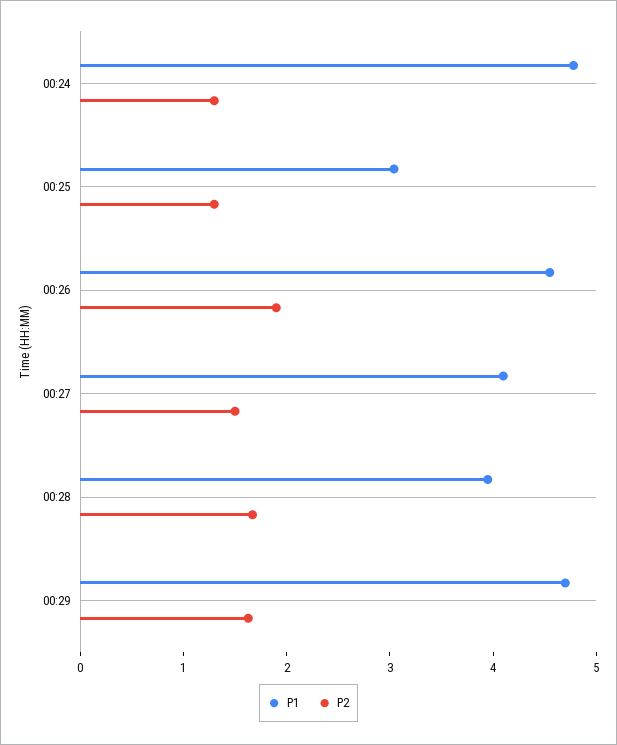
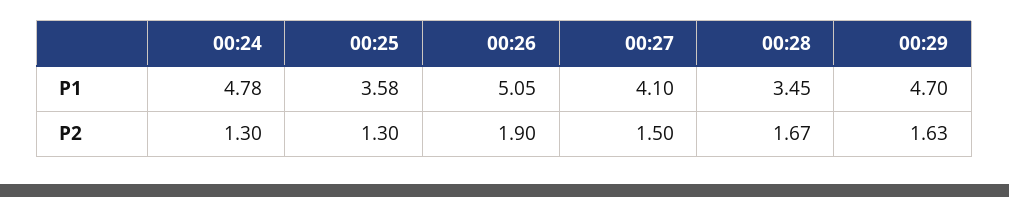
P1, 00:25: 3 -> 3.58
P1, 00:26: 4.6 -> 5.05
P1, 00:28: 4 -> 3.45

